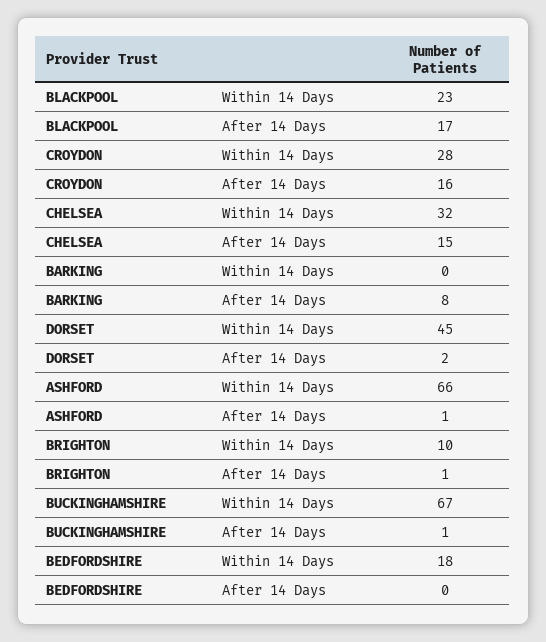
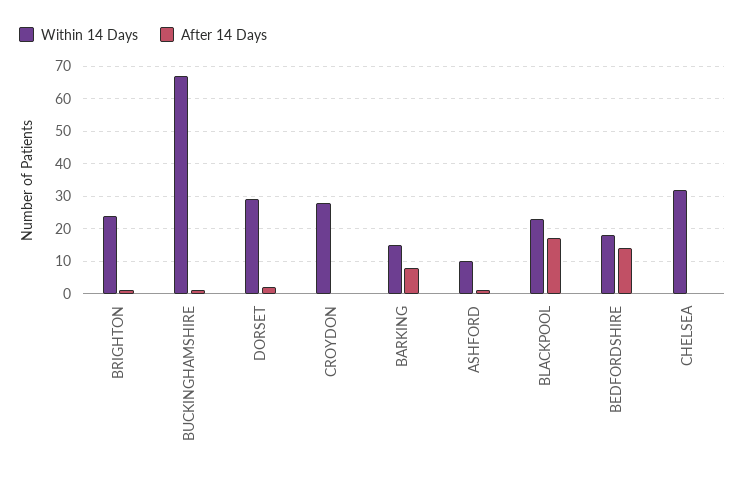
After 14 Days, CROYDON: 16 -> 0
After 14 Days, CHELSEA: 15 -> 0
Within 14 Days, BARKING: 0 -> 15
Within 14 Days, DORSET: 45 -> 30
Within 14 Days, ASHFORD: 66 -> 10
Within 14 Days, BRIGHTON: 10 -> 25
After 14 Days, BEDFORDSHIRE: 0 -> 15

